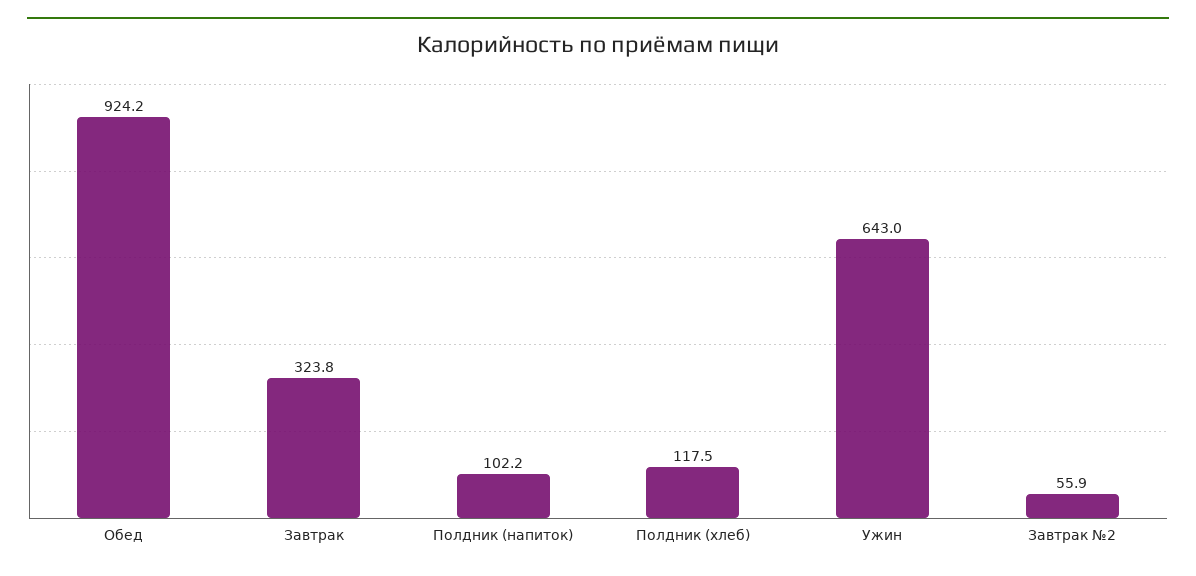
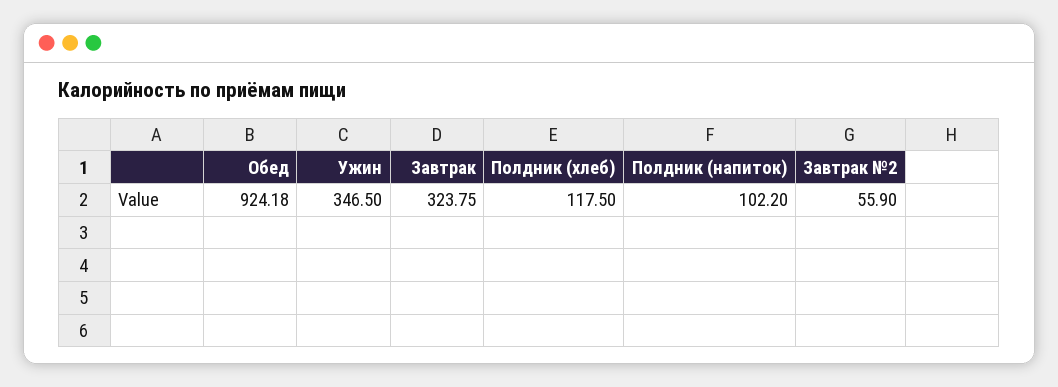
Ужин: 643 -> 346.5

